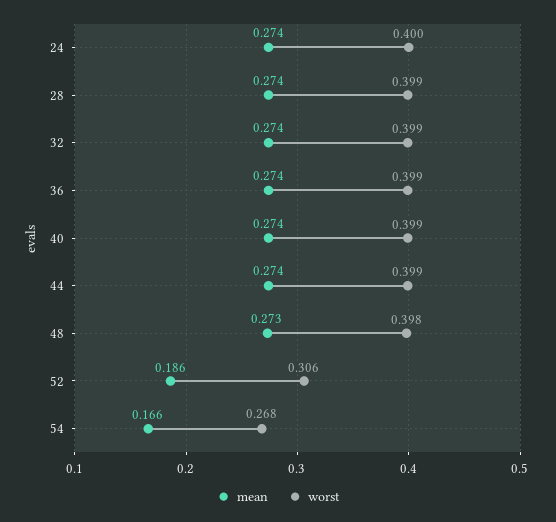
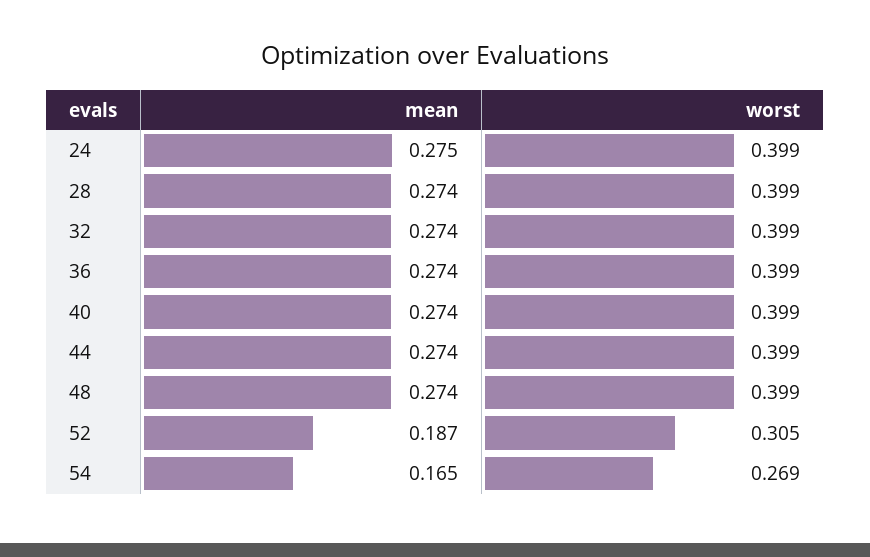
mean, 24: 0.274 -> 0.275
worst, 24: 0.4 -> 0.399
mean, 48: 0.273 -> 0.274
worst, 48: 0.398 -> 0.399
mean, 52: 0.186 -> 0.187
worst, 52: 0.306 -> 0.305
mean, 54: 0.166 -> 0.165
worst, 54: 0.268 -> 0.269

